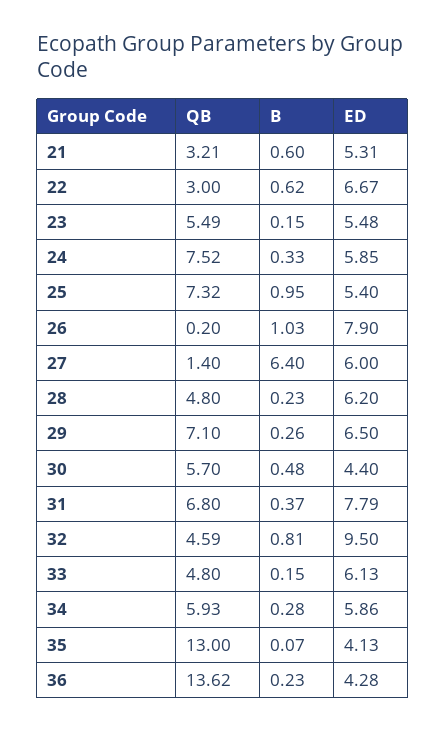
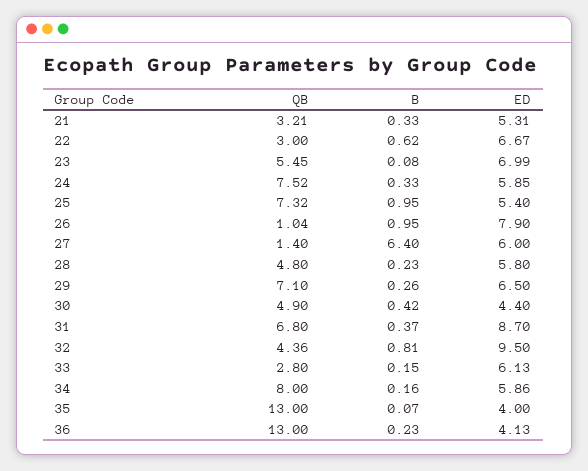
B, 21: 0.6 -> 0.33
QB, 23: 5.49 -> 5.45
B, 23: 0.15 -> 0.08
ED, 23: 5.48 -> 6.99
QB, 26: 0.2 -> 1.04
B, 26: 1.03 -> 0.95
ED, 28: 6.2 -> 5.8
QB, 30: 5.7 -> 4.9
B, 30: 0.48 -> 0.42
ED, 31: 7.79 -> 8.7
QB, 32: 4.59 -> 4.36
QB, 33: 4.8 -> 2.8
QB, 34: 5.93 -> 8
B, 34: 0.28 -> 0.16
ED, 35: 4.13 -> 4
QB, 36: 13.62 -> 13
ED, 36: 4.28 -> 4.13

